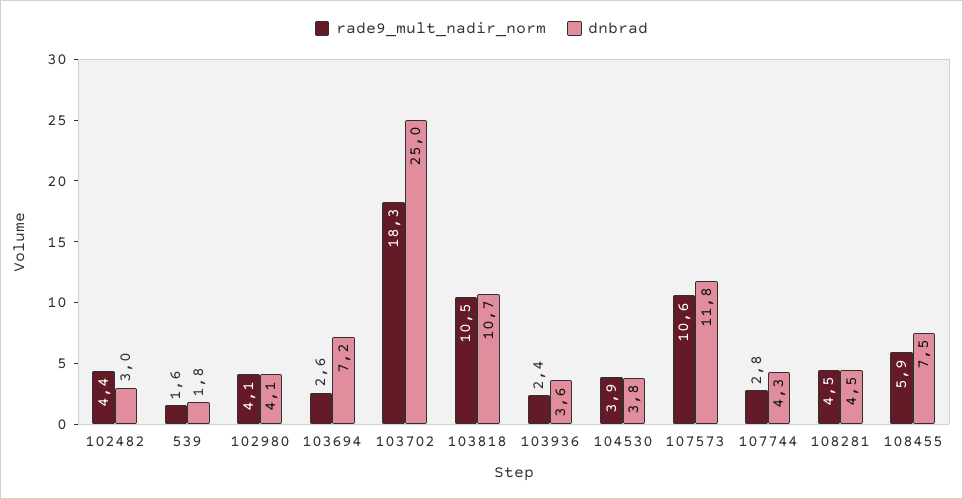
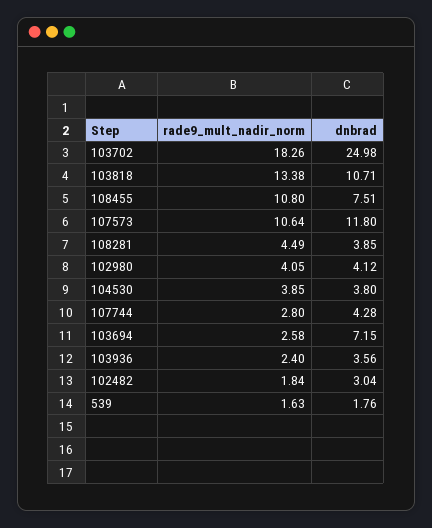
rade9_mult_nadir_norm, 102482: 4.4 -> 1.84
rade9_mult_nadir_norm, 103818: 10.5 -> 13.38
dnbrad, 108281: 4.5 -> 3.85
rade9_mult_nadir_norm, 108455: 5.9 -> 10.8

